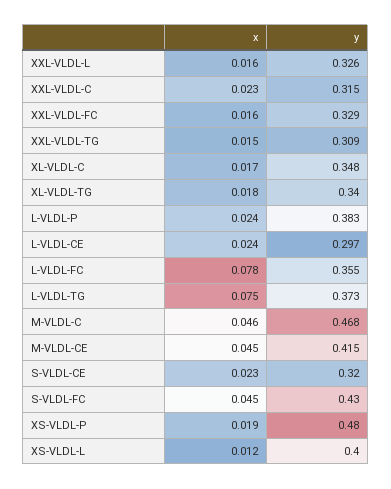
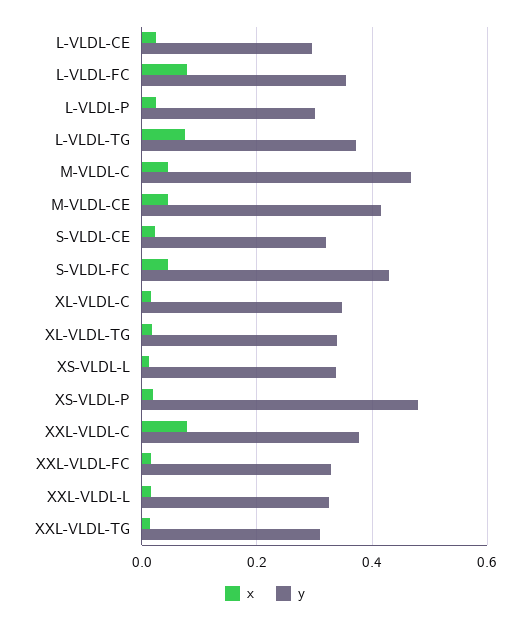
x, XXL-VLDL-C: 0.023 -> 0.08
y, XXL-VLDL-C: 0.315 -> 0.38
y, L-VLDL-P: 0.383 -> 0.3
y, XS-VLDL-L: 0.4 -> 0.34

